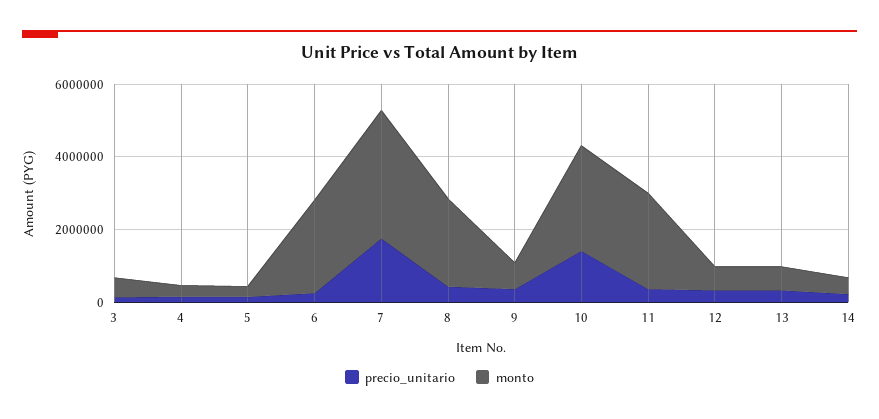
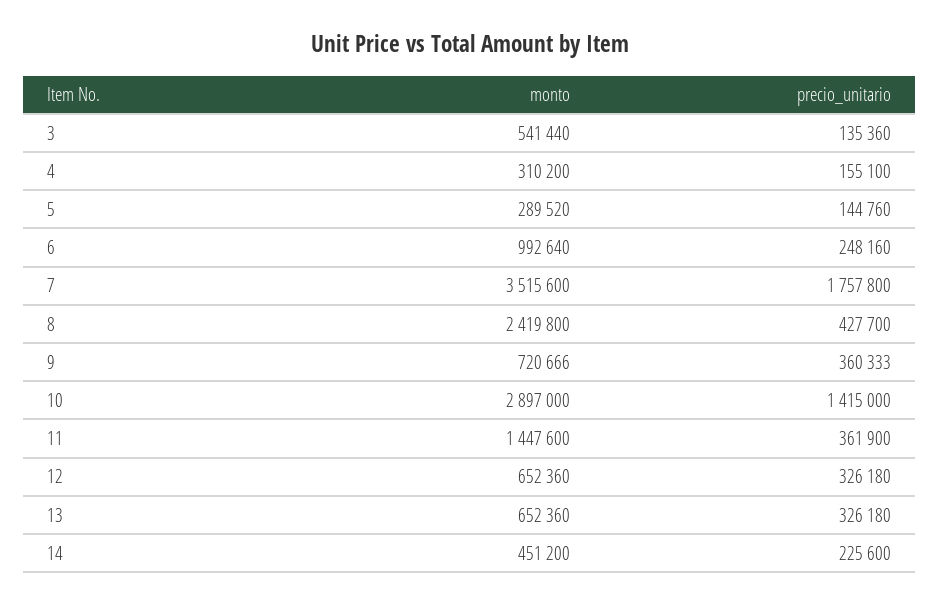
monto, 6: 2500000 -> 992640
monto, 11: 2500000 -> 1447600

